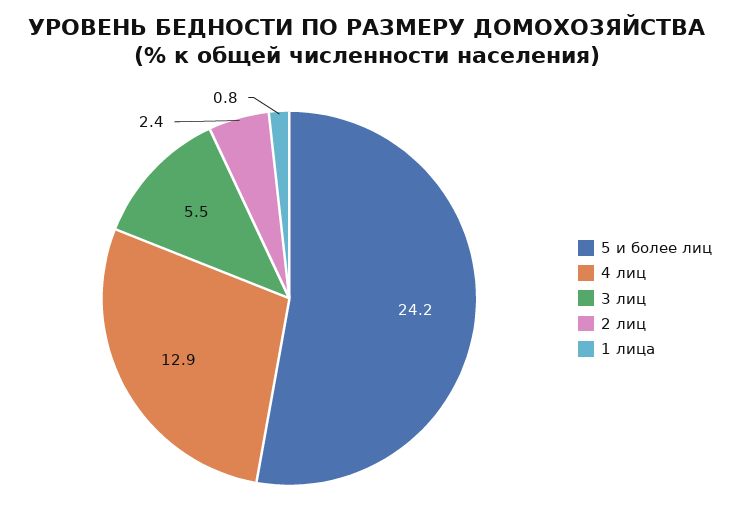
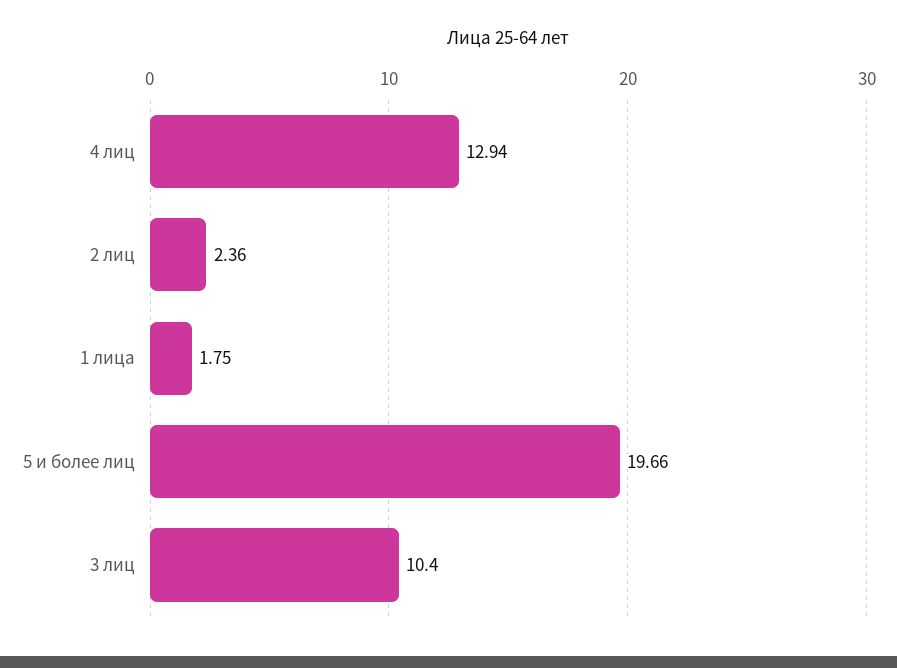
5 и более лиц: 24.2 -> 19.66
3 лиц: 5.5 -> 10.4
1 лица: 0.8 -> 1.75

